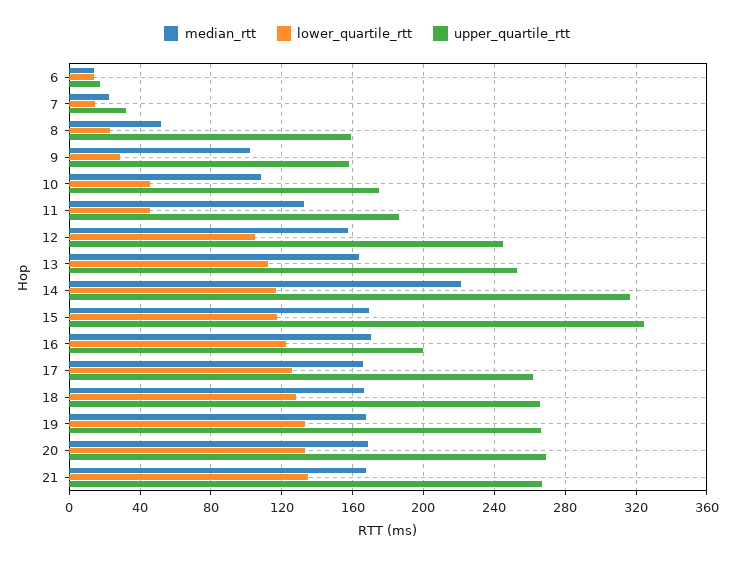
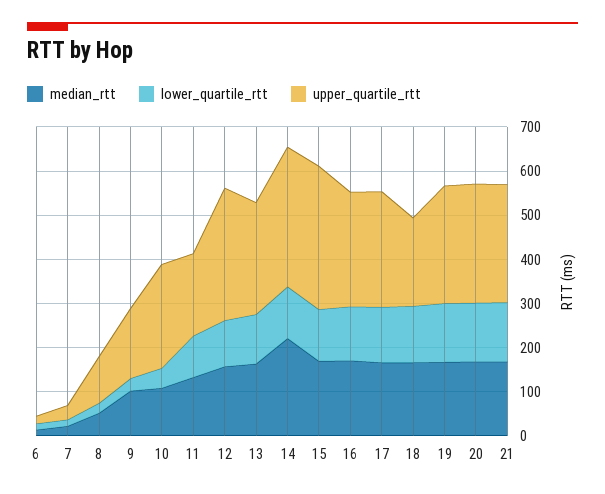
upper_quartile_rtt, 8: 160 -> 100
upper_quartile_rtt, 10: 175 -> 240
lower_quartile_rtt, 11: 45 -> 100
upper_quartile_rtt, 12: 245 -> 300
upper_quartile_rtt, 16: 200 -> 260
upper_quartile_rtt, 18: 265 -> 200

